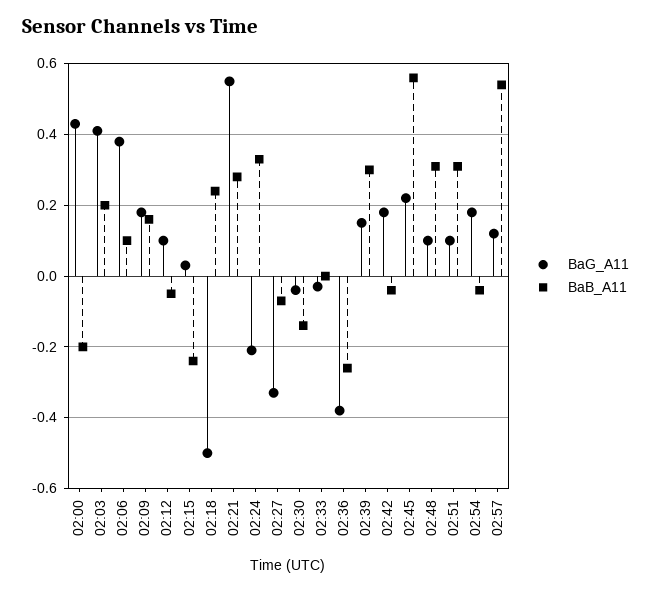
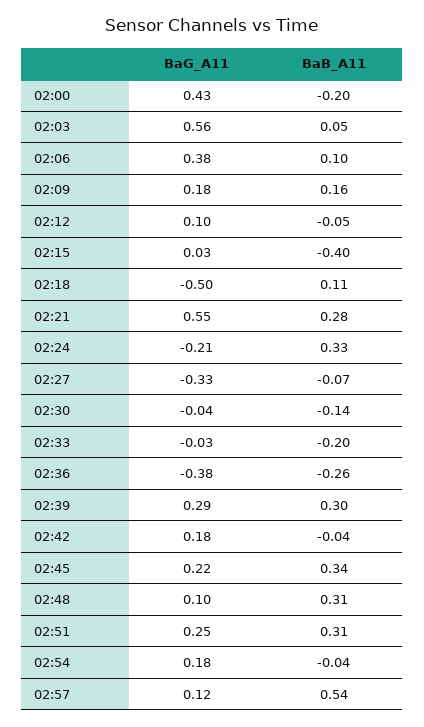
BaG_A11, 02:03: 0.4 -> 0.56
BaB_A11, 02:03: 0.2 -> 0.05
BaB_A11, 02:15: -0.25 -> -0.4
BaB_A11, 02:18: 0.25 -> 0.11
BaB_A11, 02:33: 0 -> -0.2
BaG_A11, 02:39: 0.15 -> 0.29
BaB_A11, 02:45: 0.55 -> 0.34
BaG_A11, 02:51: 0.1 -> 0.25

